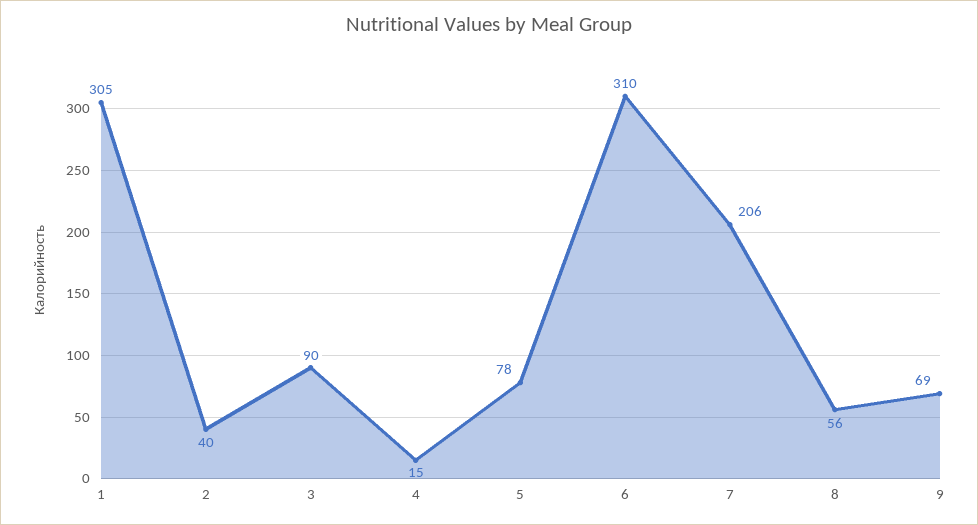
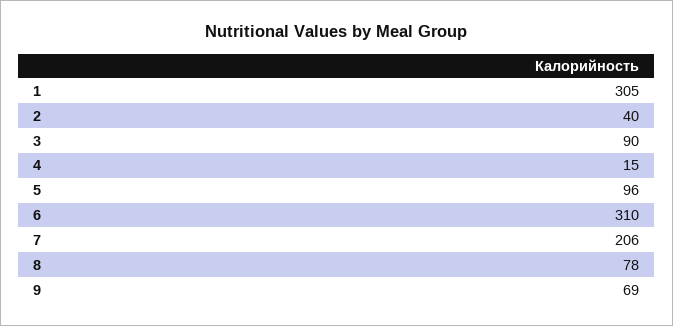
5: 78 -> 96
8: 56 -> 78

